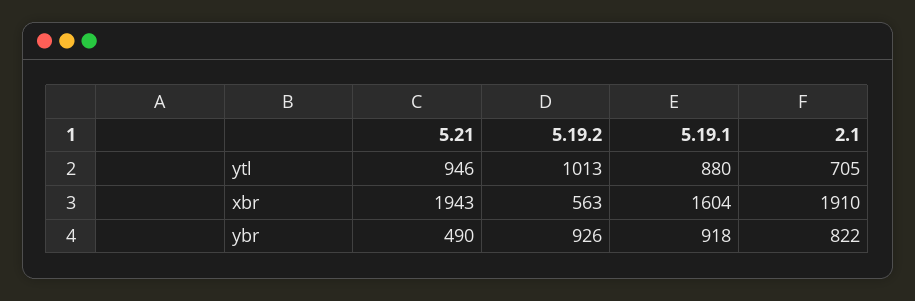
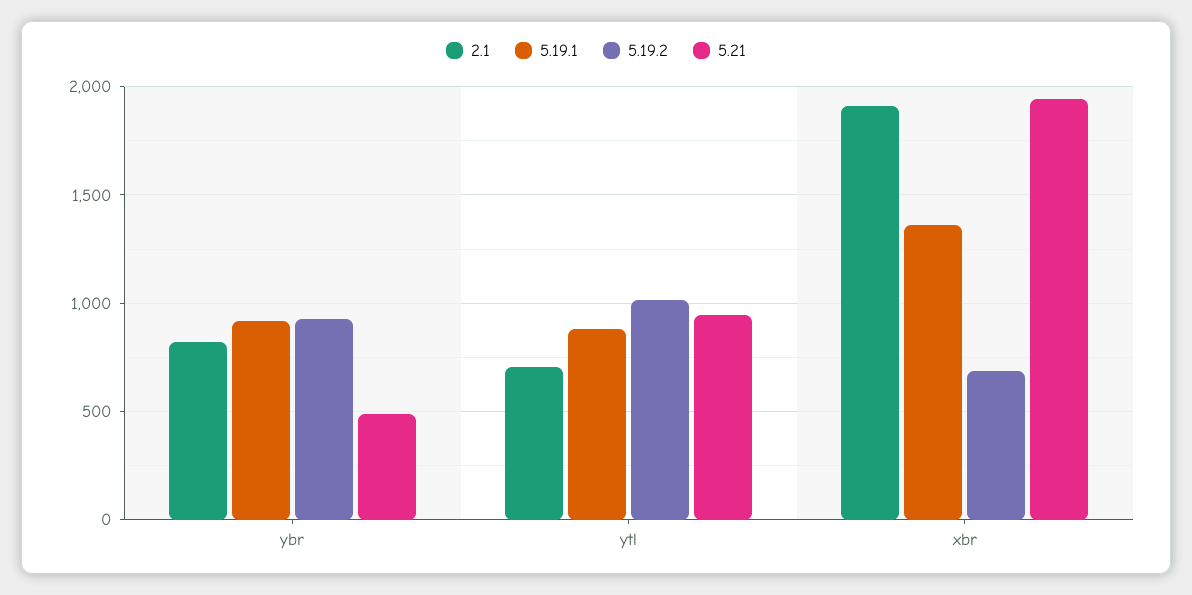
5.19.2, xbr: 563 -> 700
5.19.1, xbr: 1604 -> 1350

